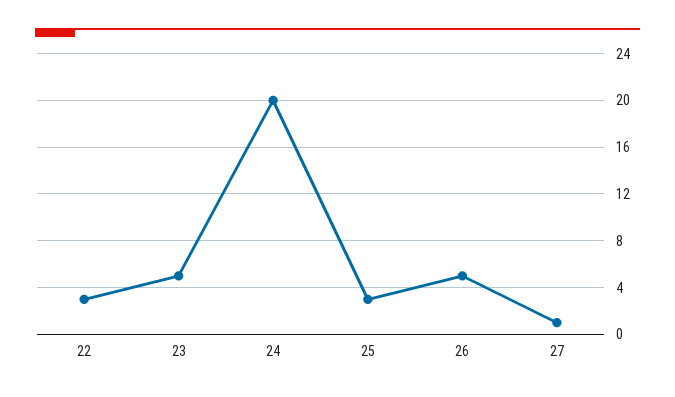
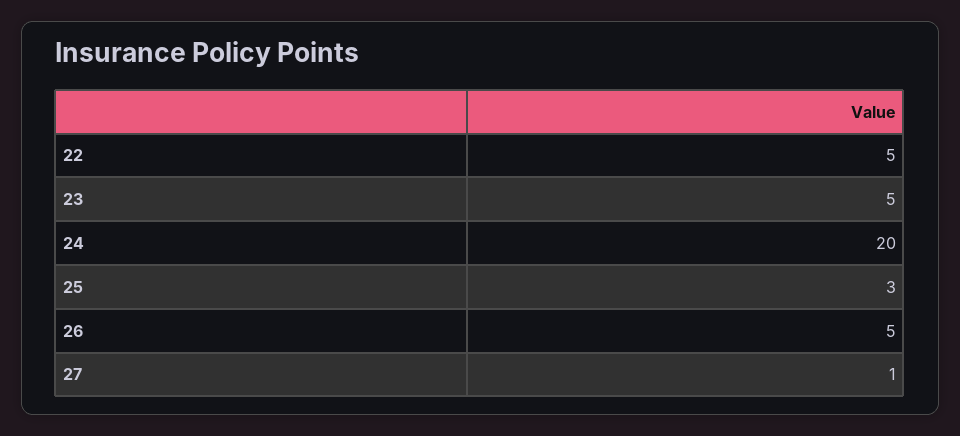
22: 3 -> 5

